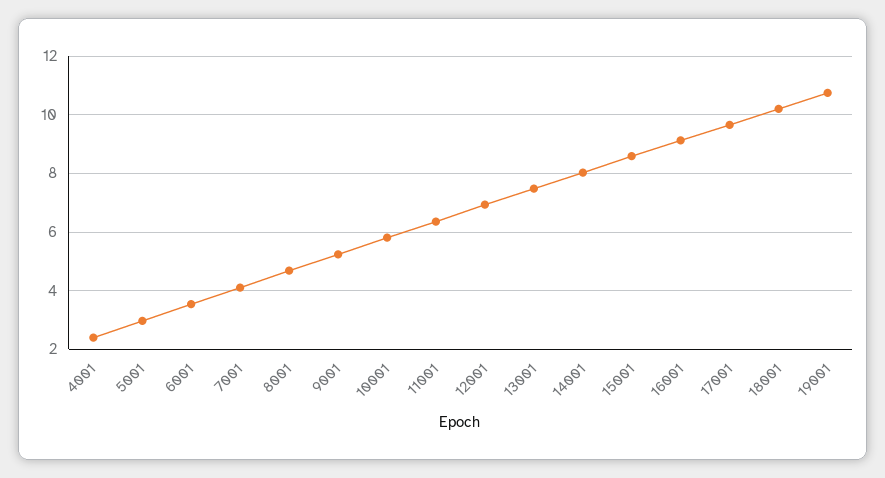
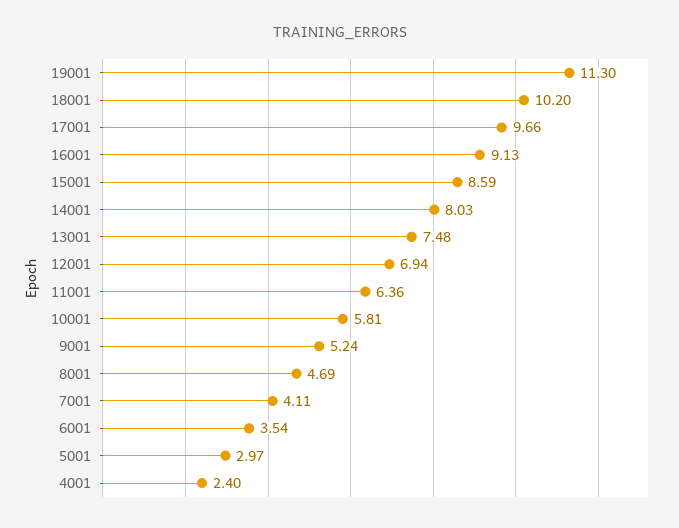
19001: 10.75 -> 11.3

